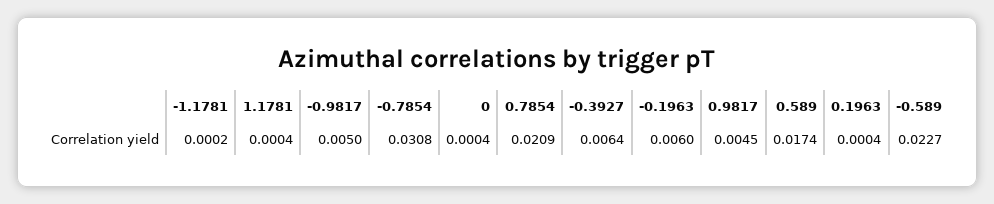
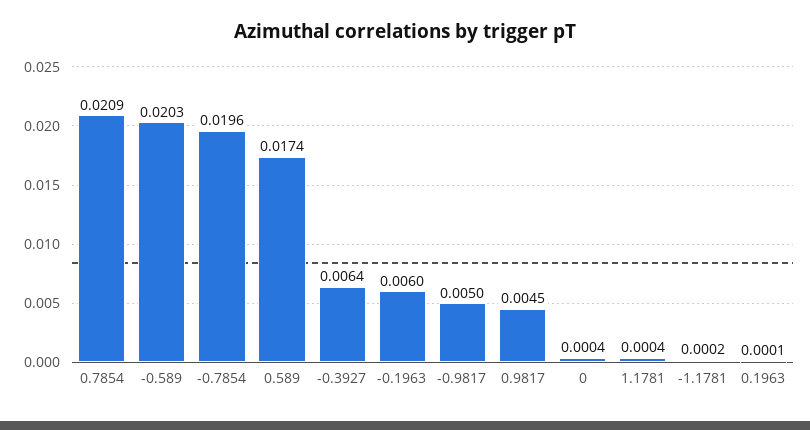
-0.7854: 0.0308 -> 0.0196
0.1963: 0.0004 -> 0.0001
-0.589: 0.0227 -> 0.0203

